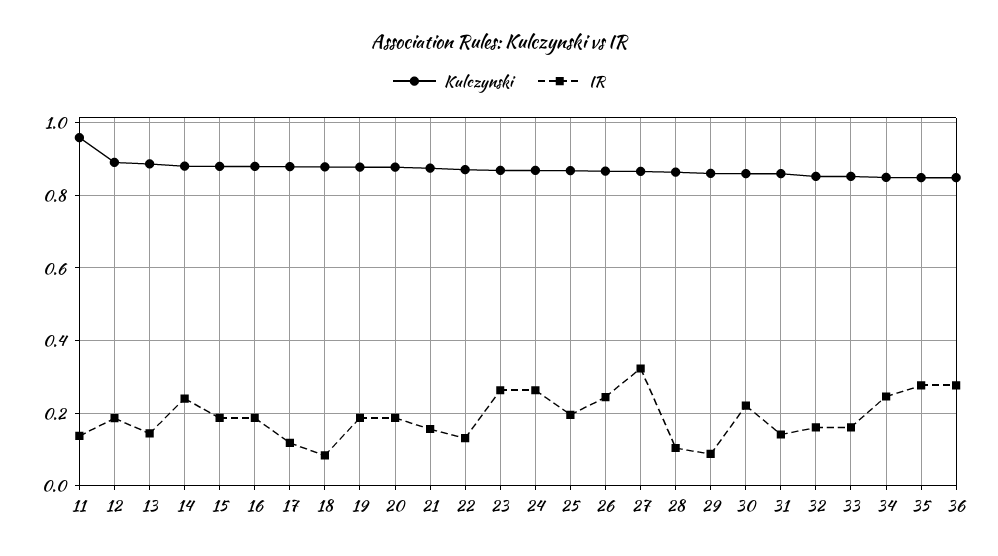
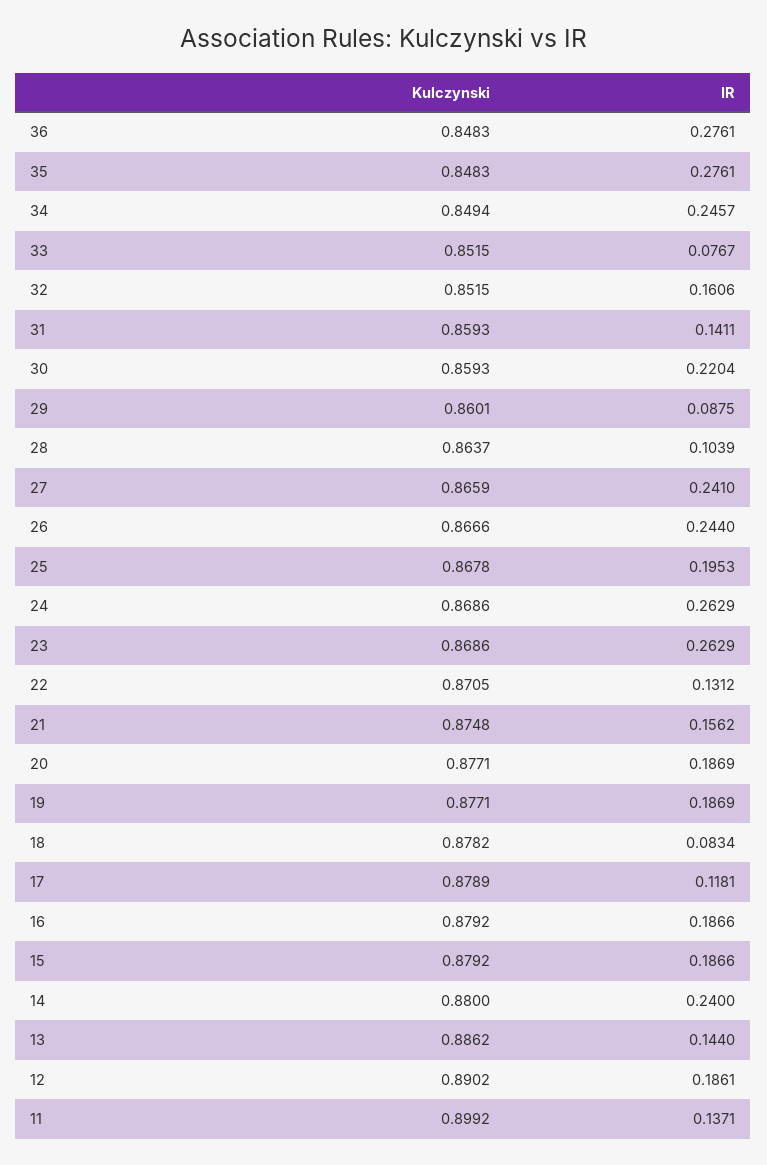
Kulczynski, 11: 0.96 -> 0.8992
IR, 27: 0.32 -> 0.241
IR, 33: 0.16 -> 0.0767

